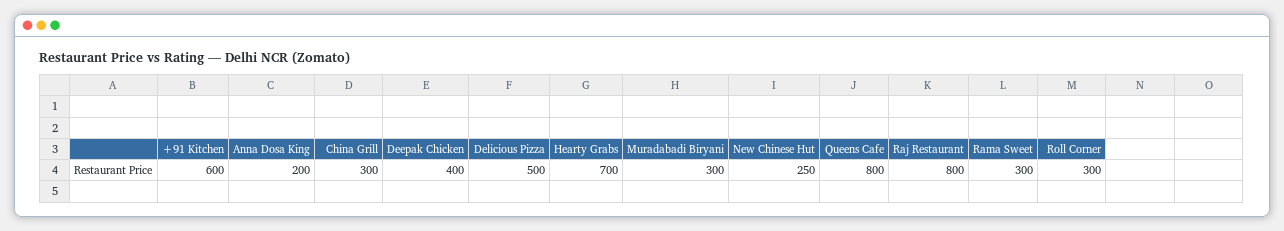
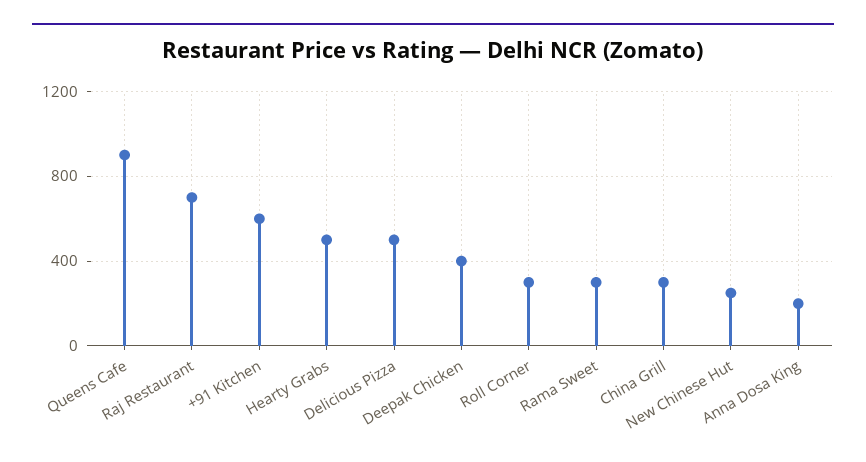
Hearty Grabs: 700 -> 500
Muradabadi Biryani: 300 -> none
Queens Cafe: 800 -> 900
Raj Restaurant: 800 -> 700

